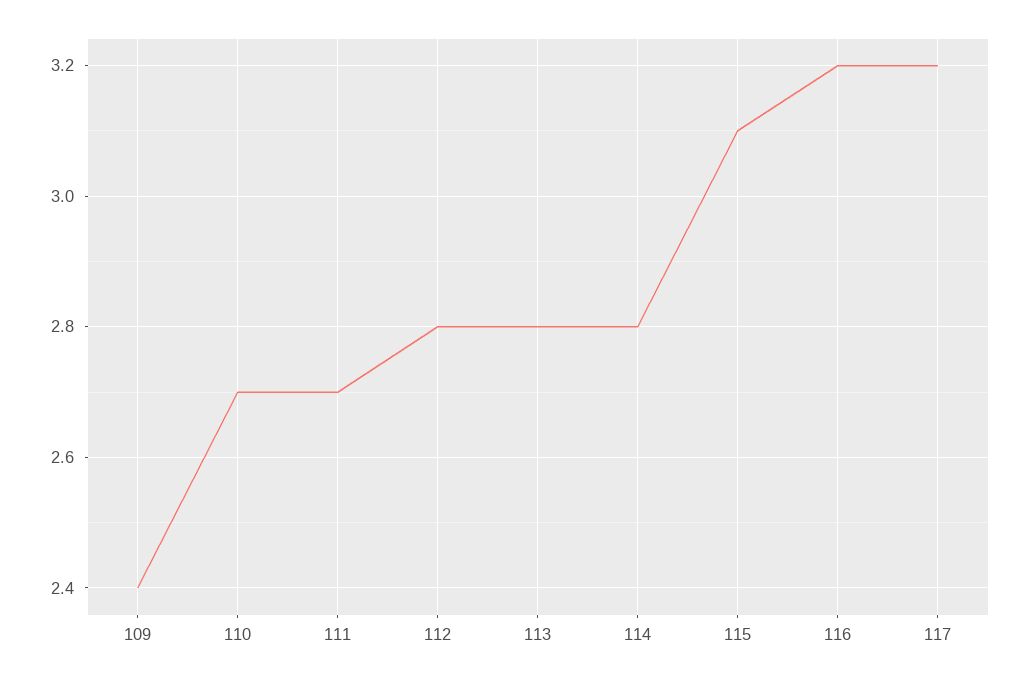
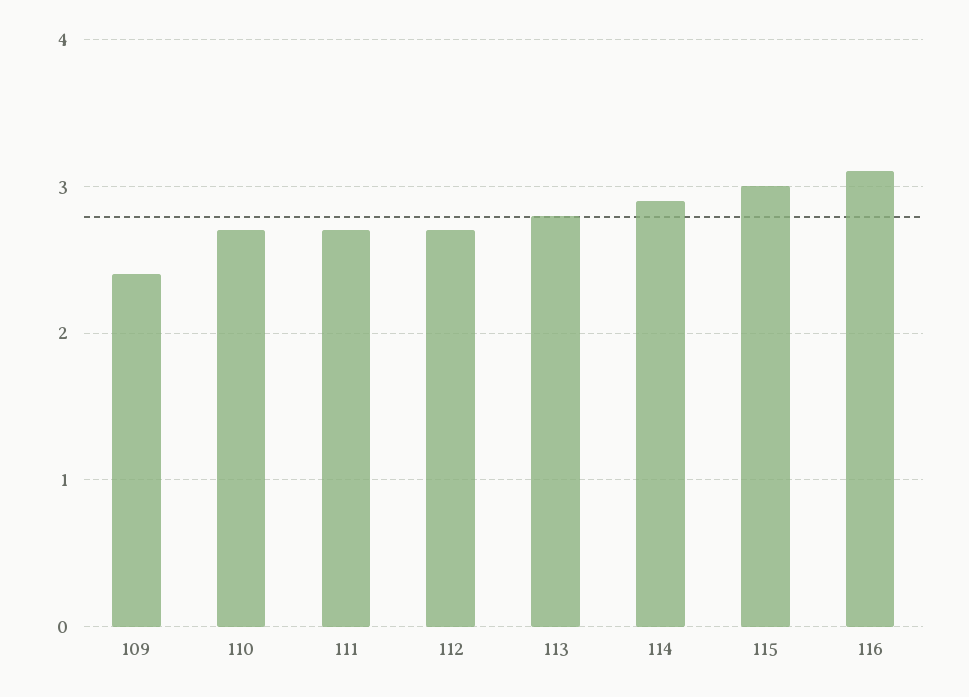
112: 2.8 -> 2.7
114: 2.8 -> 2.9
115: 3.1 -> 3
116: 3.2 -> 3.1
117: 3.2 -> none

